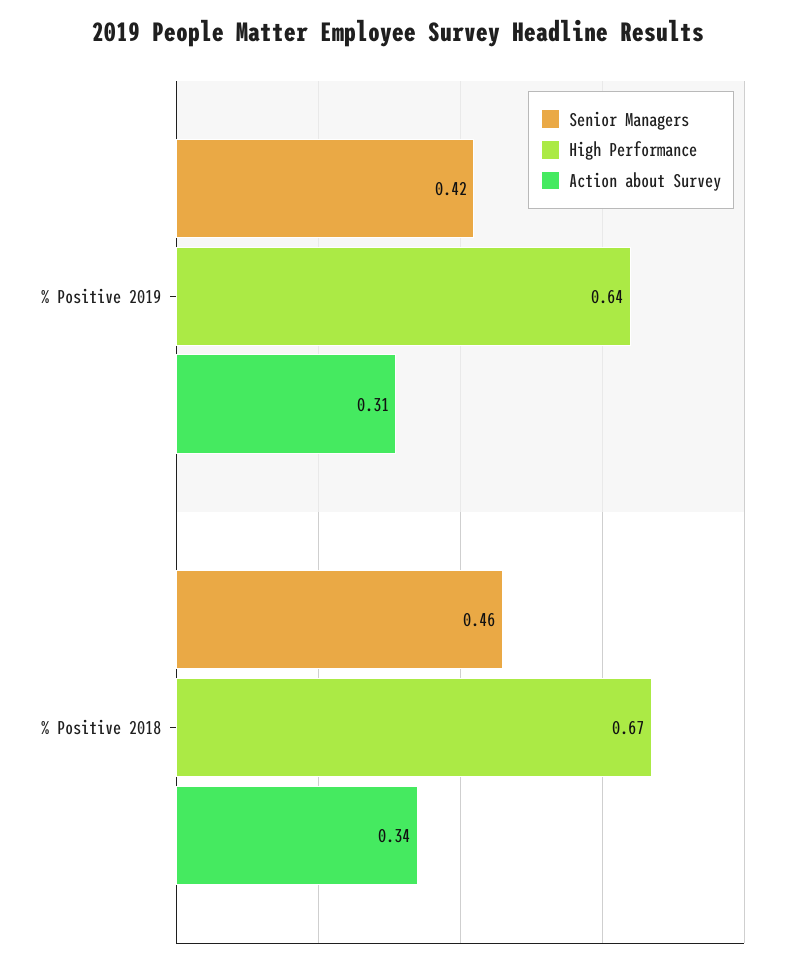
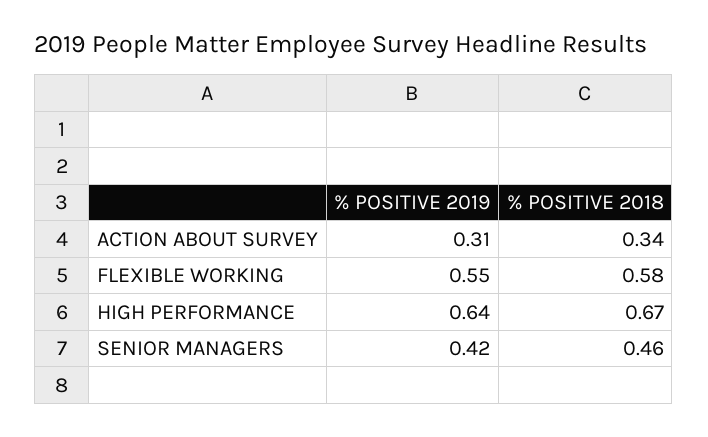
FLEXIBLE WORKING, % Positive 2019: none -> 0.55
FLEXIBLE WORKING, % Positive 2018: none -> 0.58

